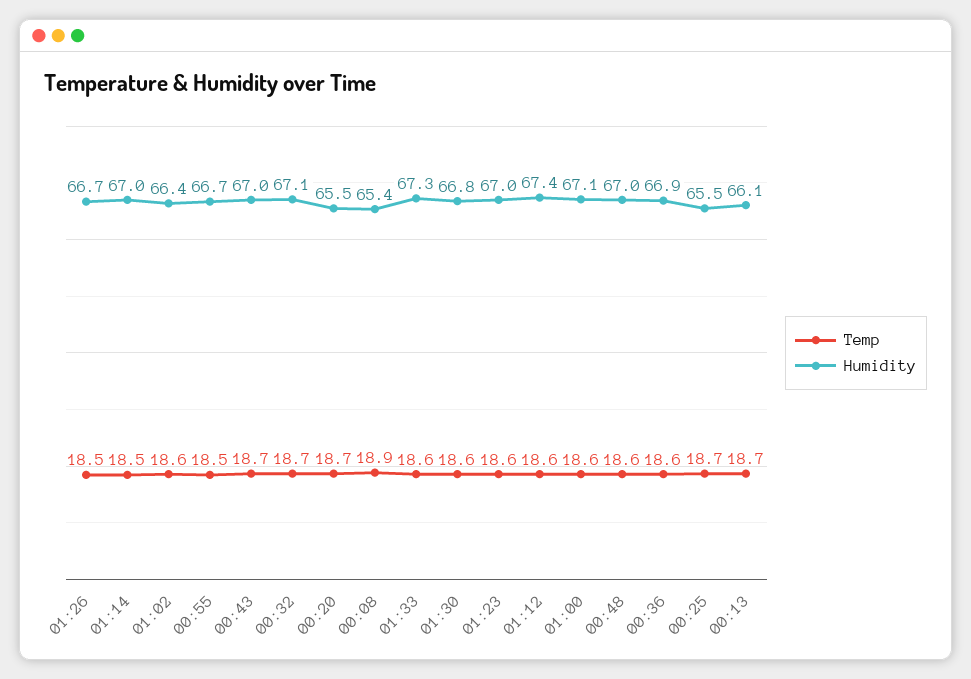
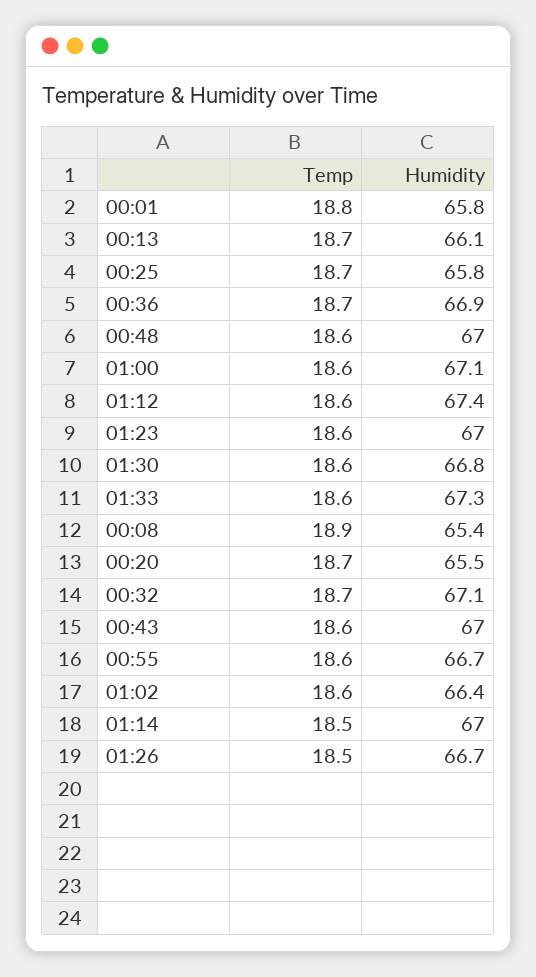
Temp, 00:55: 18.5 -> 18.6
Temp, 00:43: 18.7 -> 18.6
Temp, 00:36: 18.6 -> 18.7
Humidity, 00:25: 65.5 -> 65.8
Temp, 00:01: none -> 18.8
Humidity, 00:01: none -> 65.8

